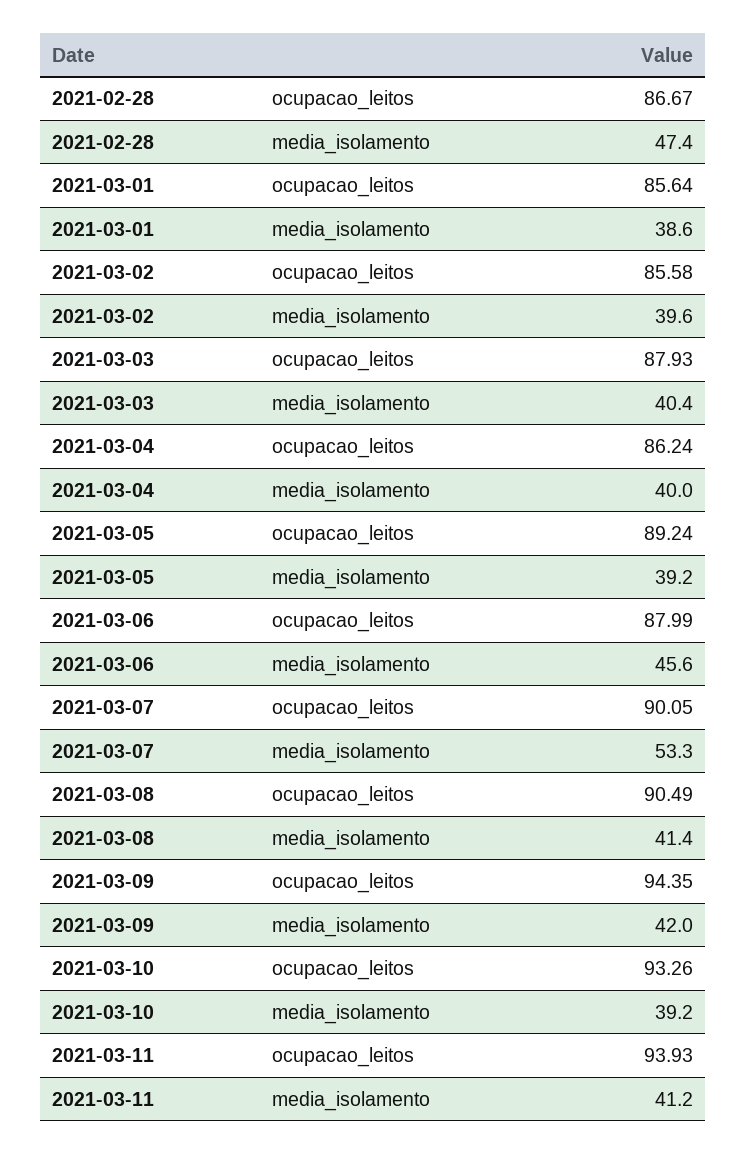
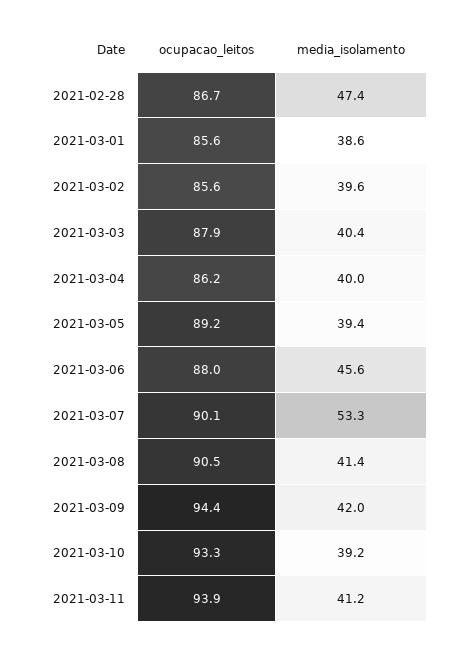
2021-03-05, media_isolamento: 39.2 -> 39.4

